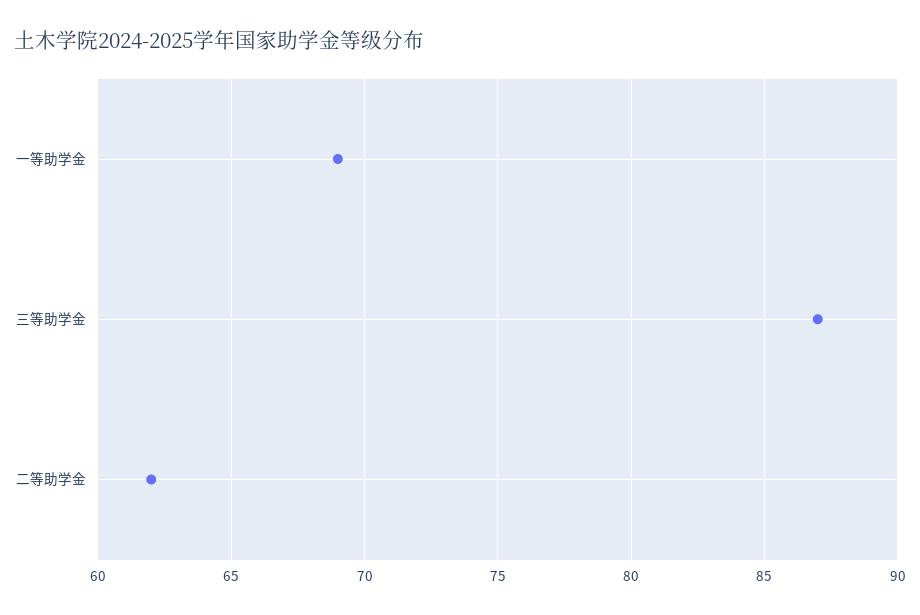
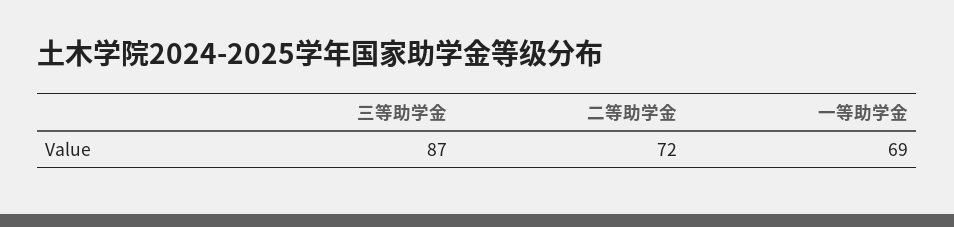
二等助学金: 62 -> 72

